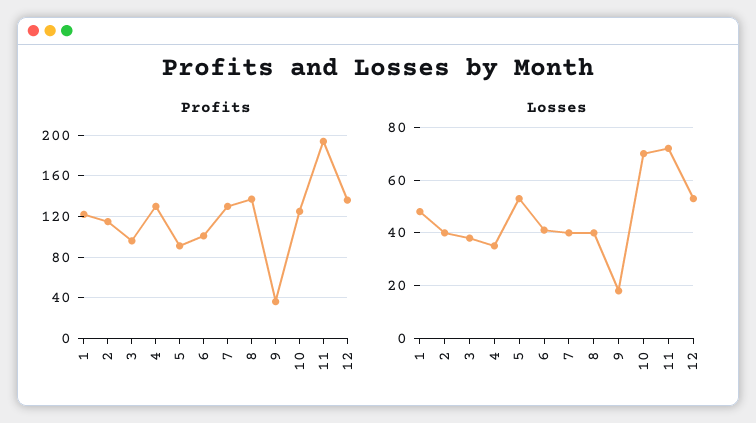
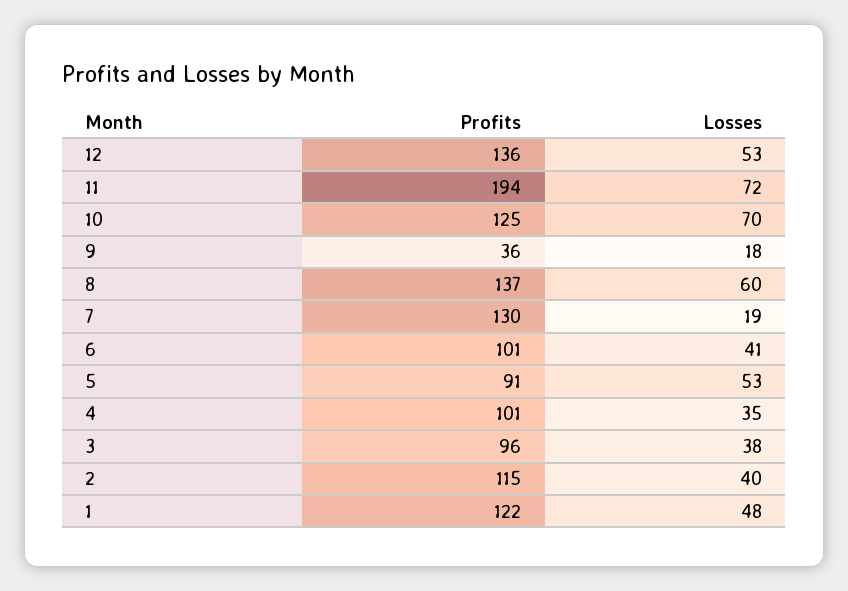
Profits, 4: 130 -> 101
Losses, 7: 40 -> 19
Losses, 8: 40 -> 60

